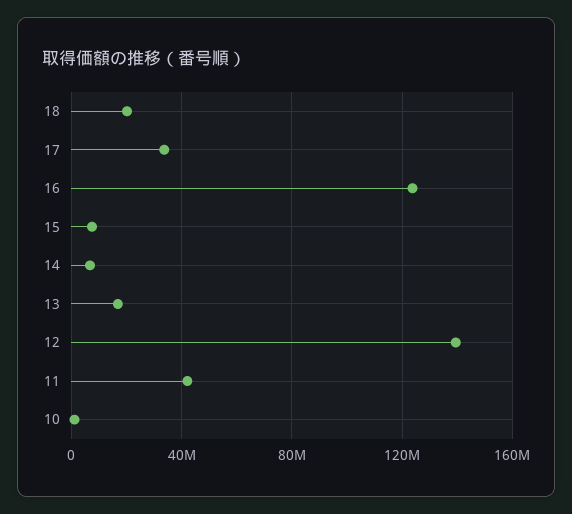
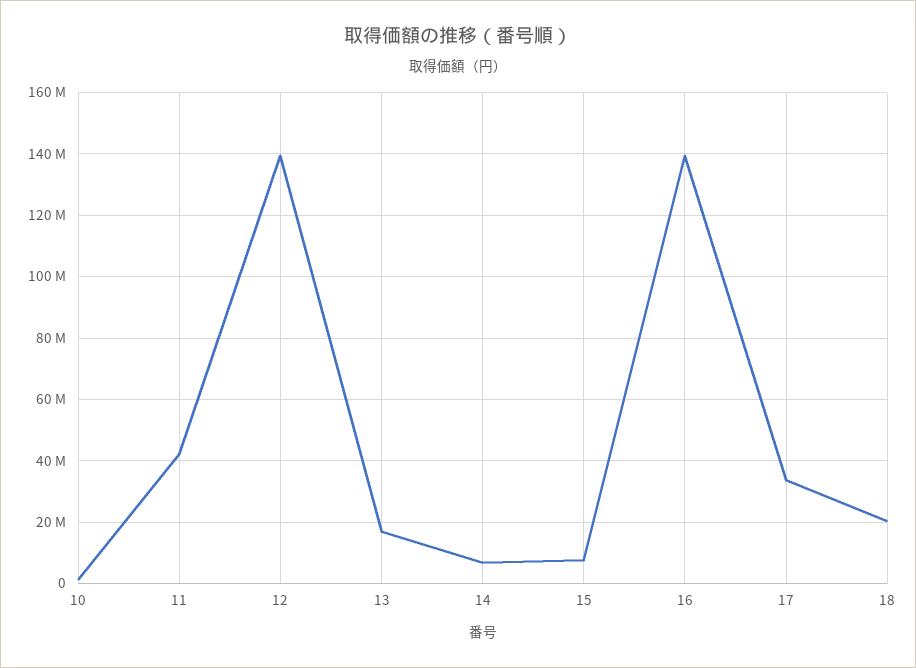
16: 125000000 -> 140000000

